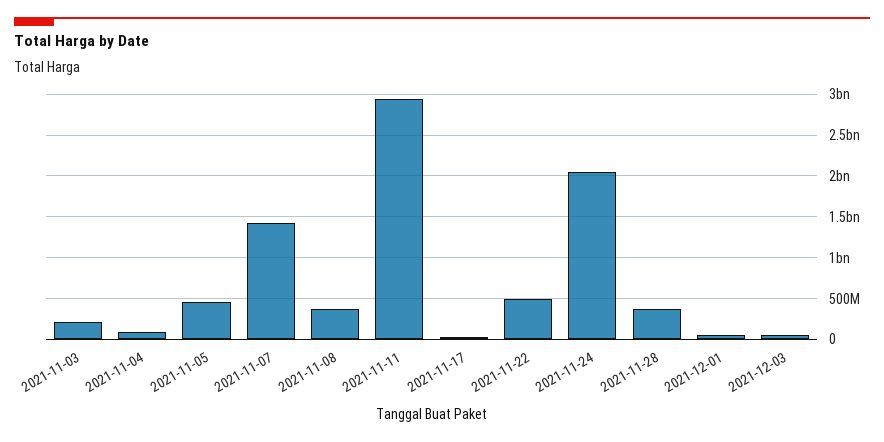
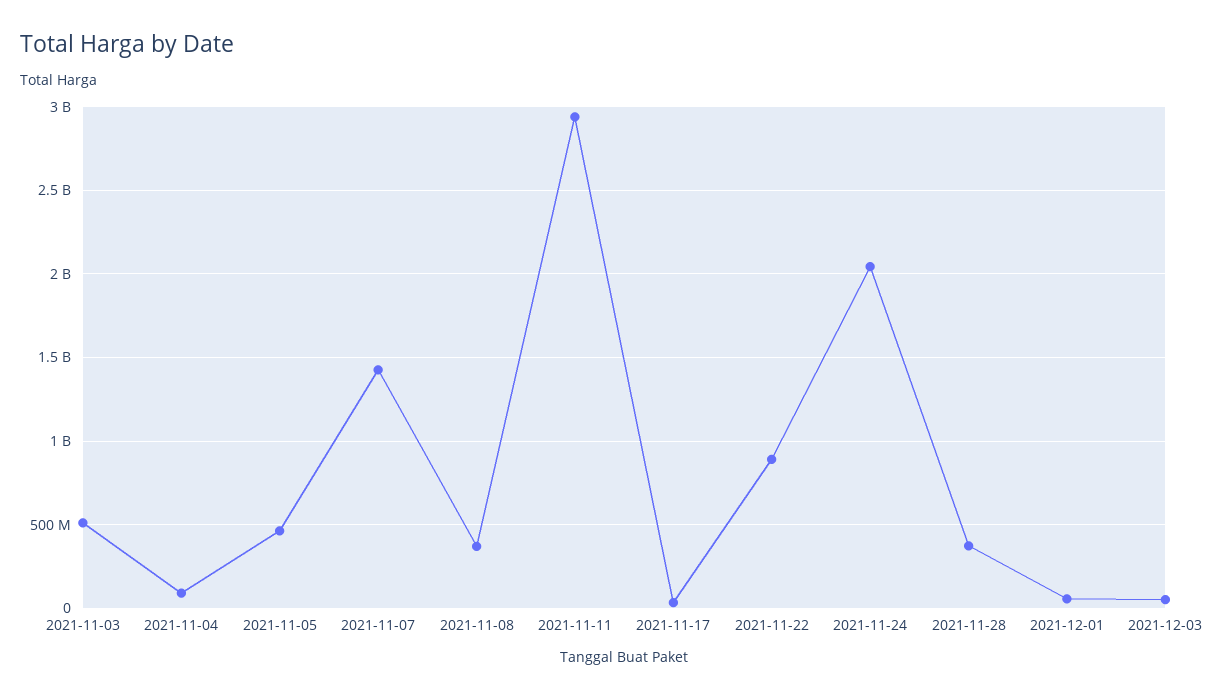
2021-11-03: 200000000 -> 500000000
2021-11-22: 500000000 -> 900000000

